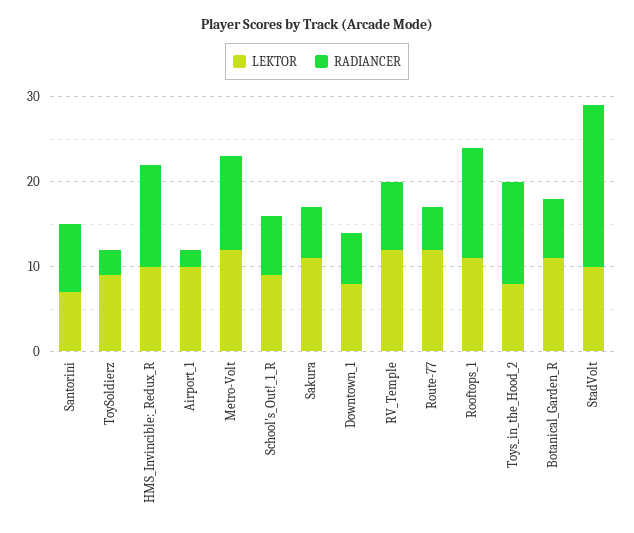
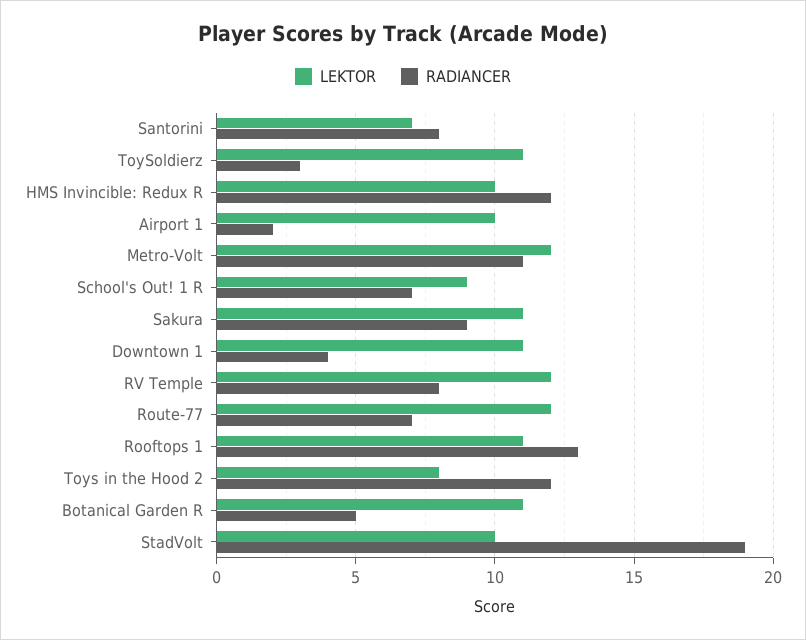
LEKTOR, ToySoldierz: 9 -> 11
RADIANCER, Sakura: 6 -> 9
LEKTOR, Downtown_1: 8 -> 11
RADIANCER, Downtown_1: 6 -> 4
RADIANCER, Route-77: 5 -> 7
RADIANCER, Botanical_Garden_R: 7 -> 5

